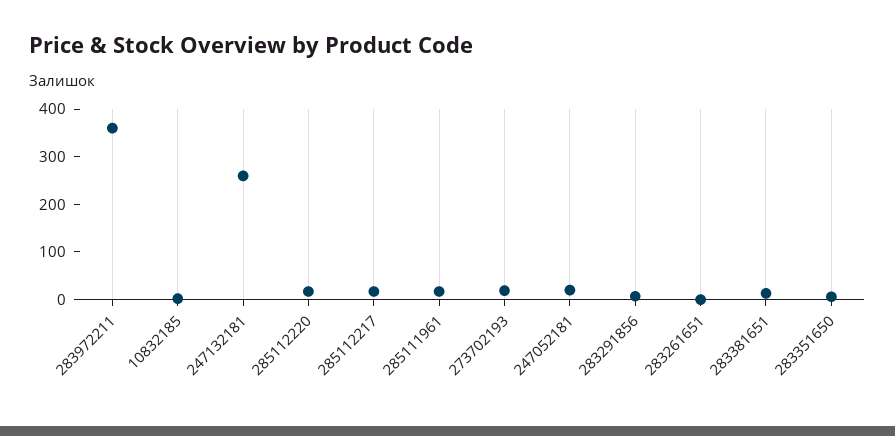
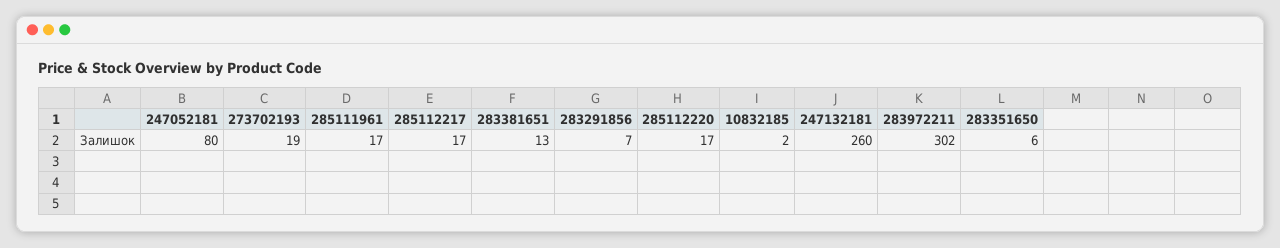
283972211: 360 -> 302
247052181: 20 -> 80
283261651: 0 -> none

